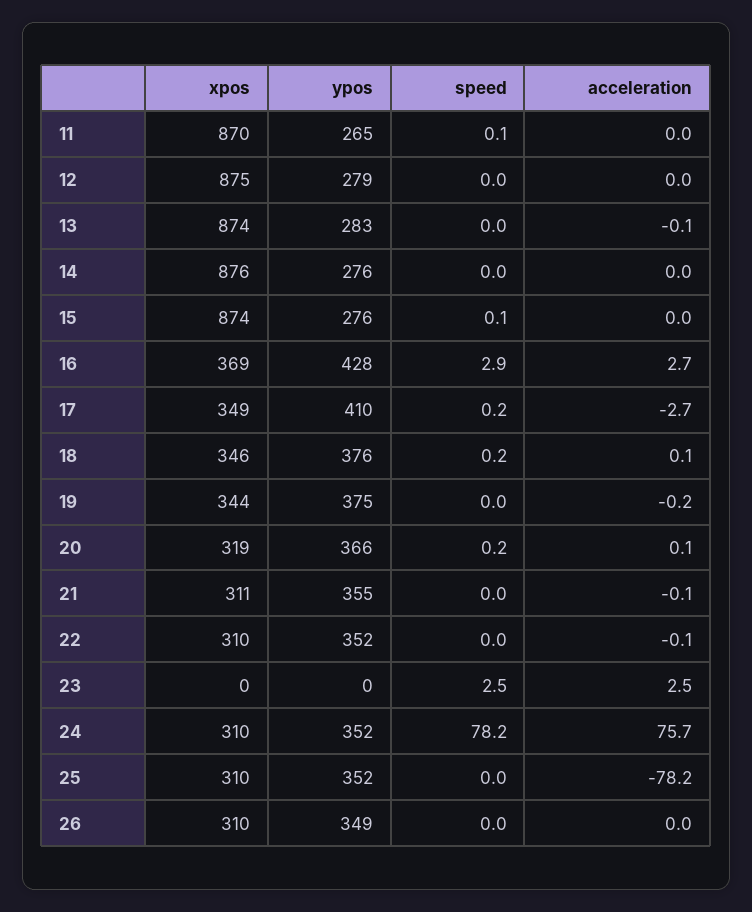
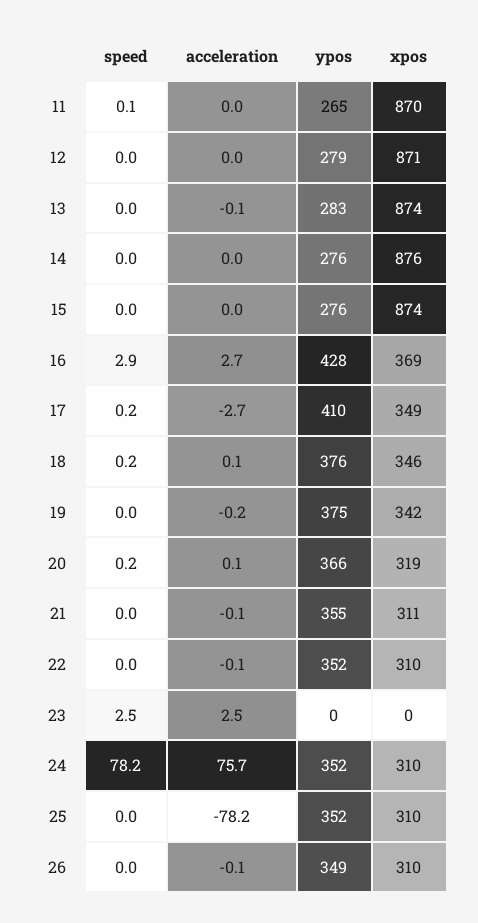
xpos, 12: 875 -> 871
speed, 15: 0.1 -> 0
xpos, 19: 344 -> 342
acceleration, 26: 0 -> -0.1

